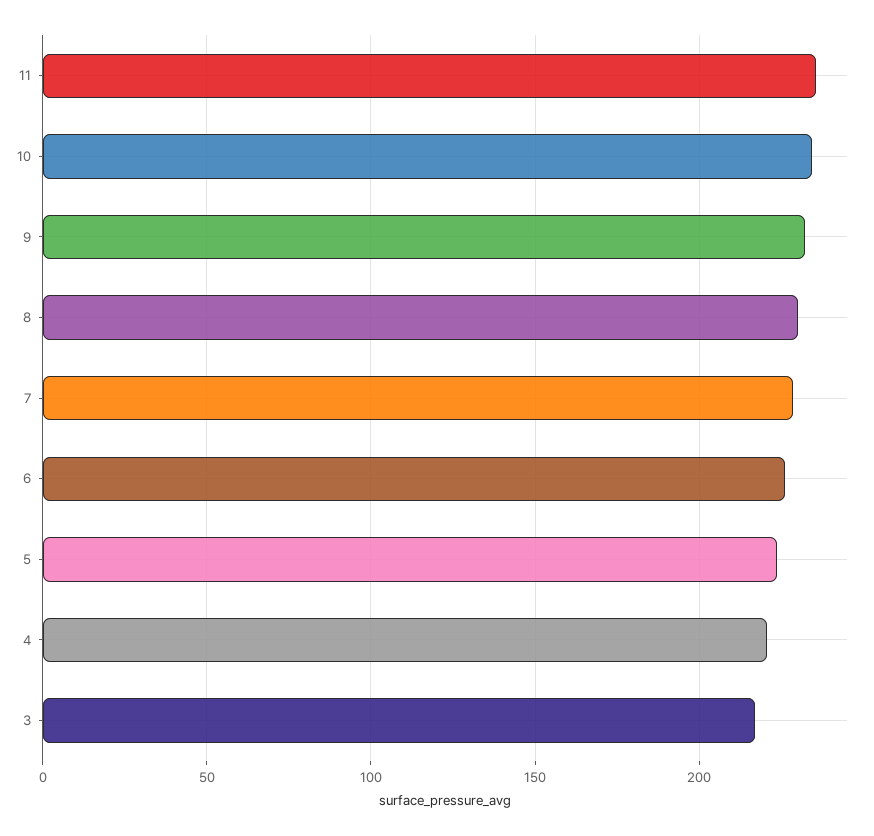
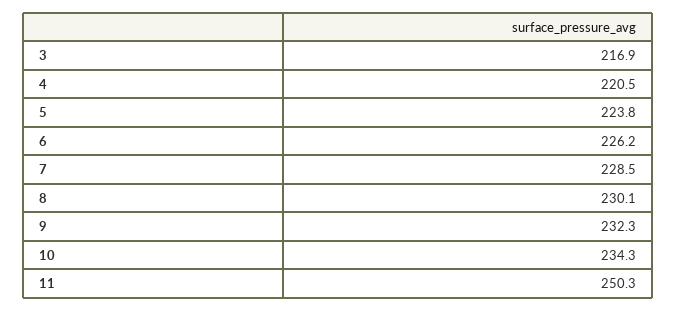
11: 235 -> 250.3

